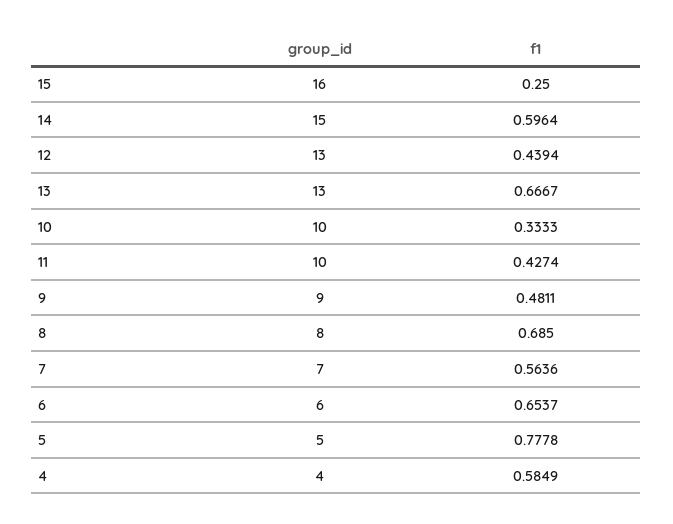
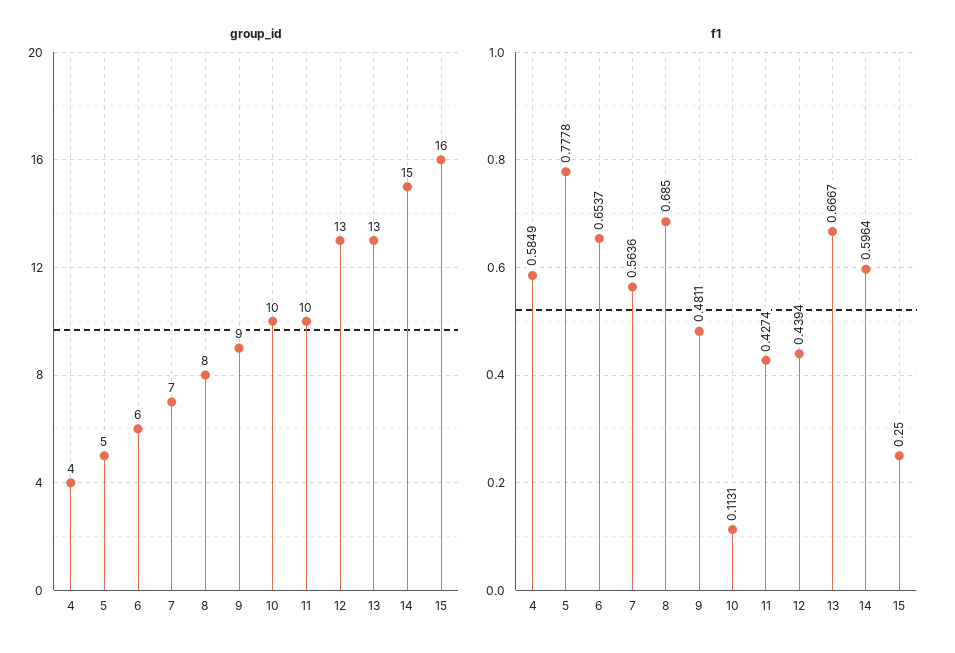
f1, 10: 0.3333 -> 0.1131

